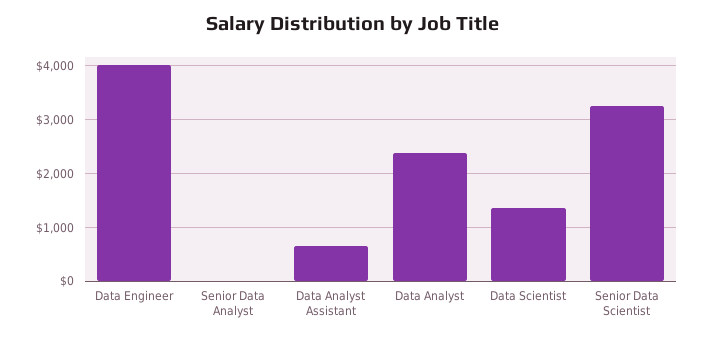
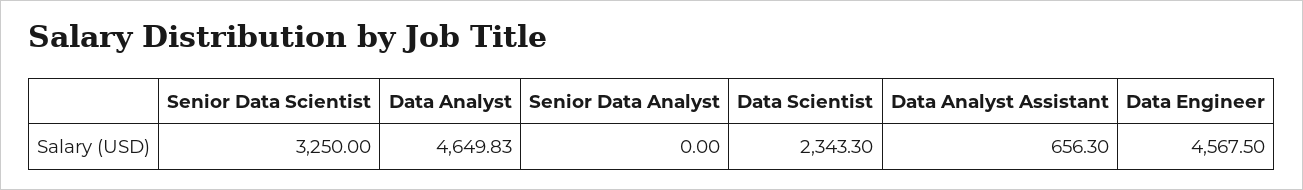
Data Engineer: 4000 -> 4567.5
Data Analyst: 2400 -> 4649.83
Data Scientist: 1400 -> 2343.3

